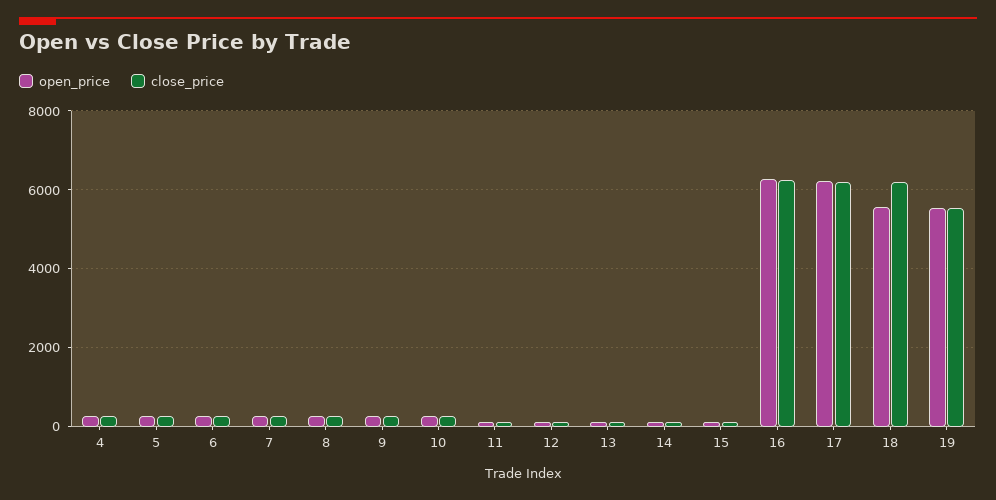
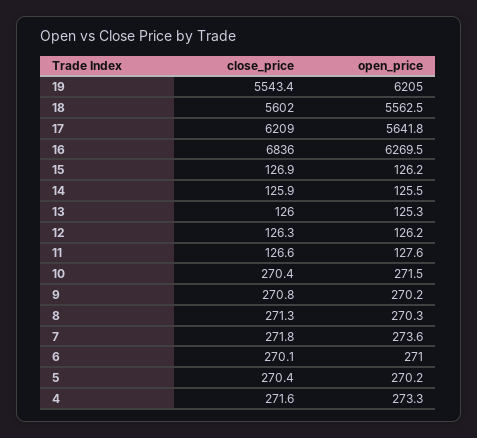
close_price, 16: 6200 -> 6836
open_price, 17: 6200 -> 5641.8
close_price, 18: 6200 -> 5602
open_price, 19: 5600 -> 6205

